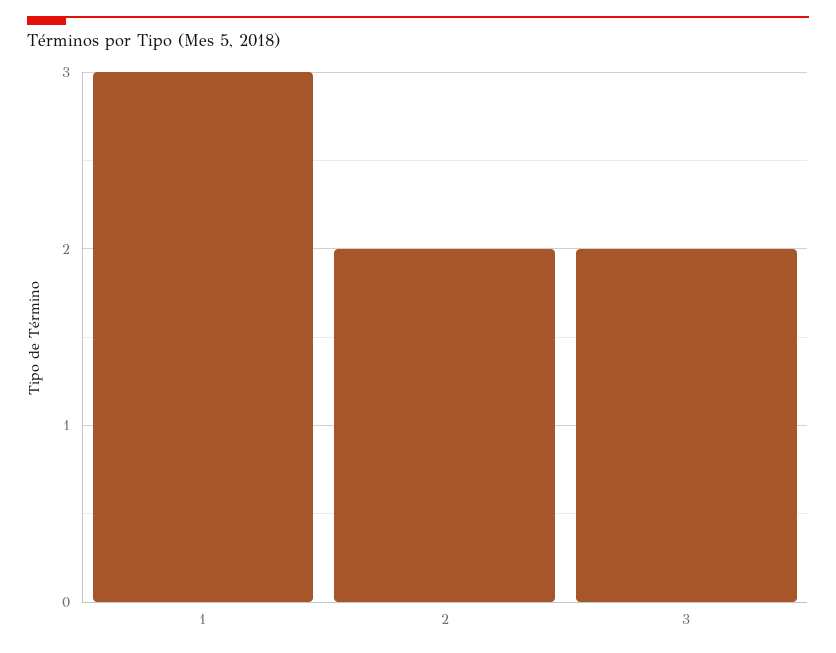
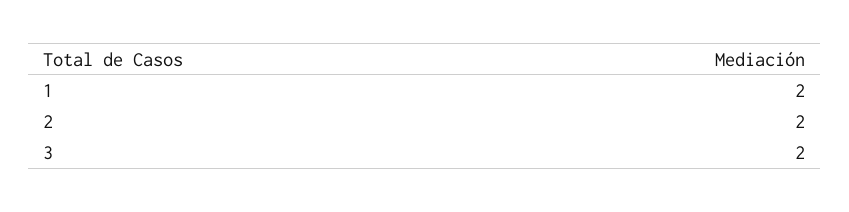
1: 3 -> 2

